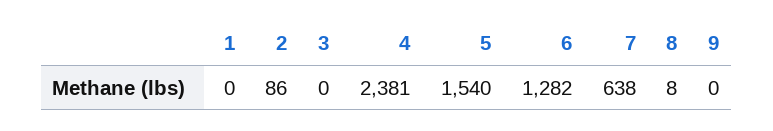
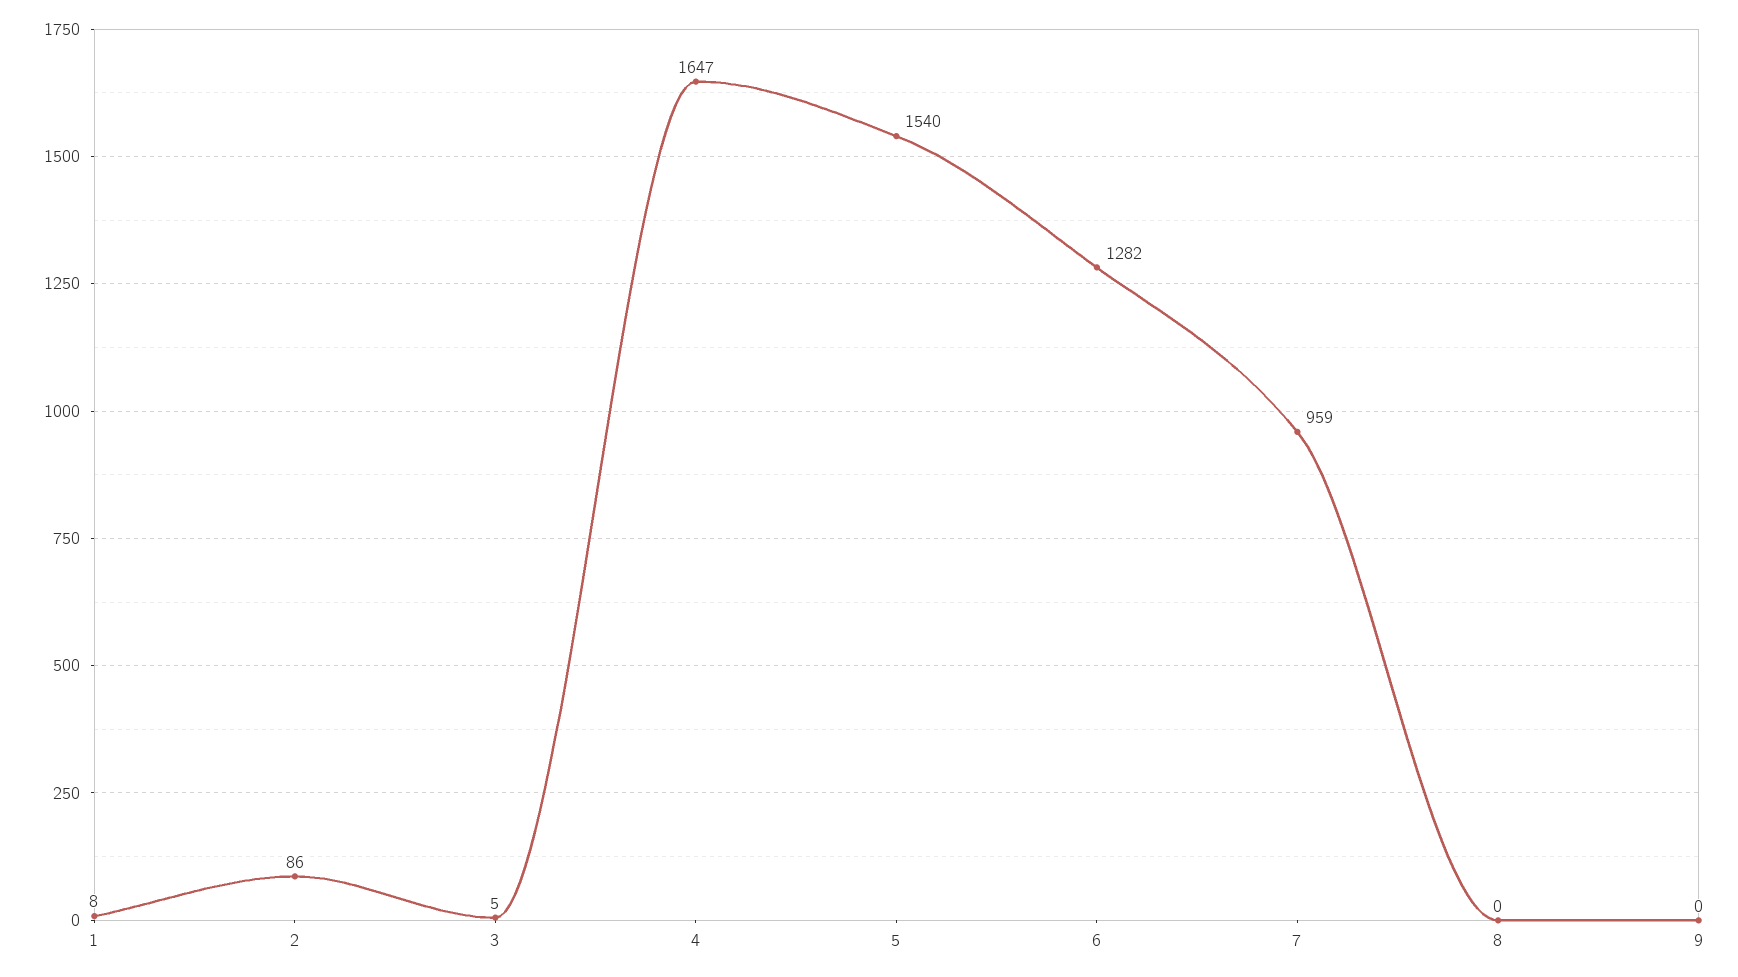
1: 0 -> 8
3: 0 -> 5
4: 2381 -> 1647
7: 638 -> 959
8: 8 -> 0

